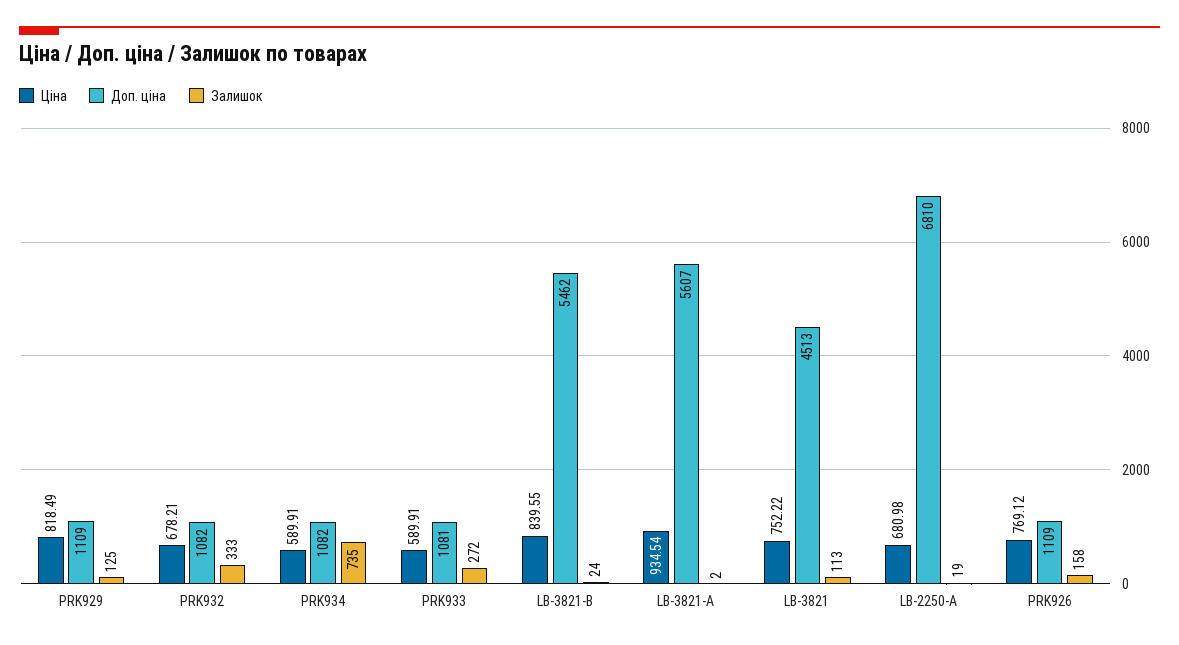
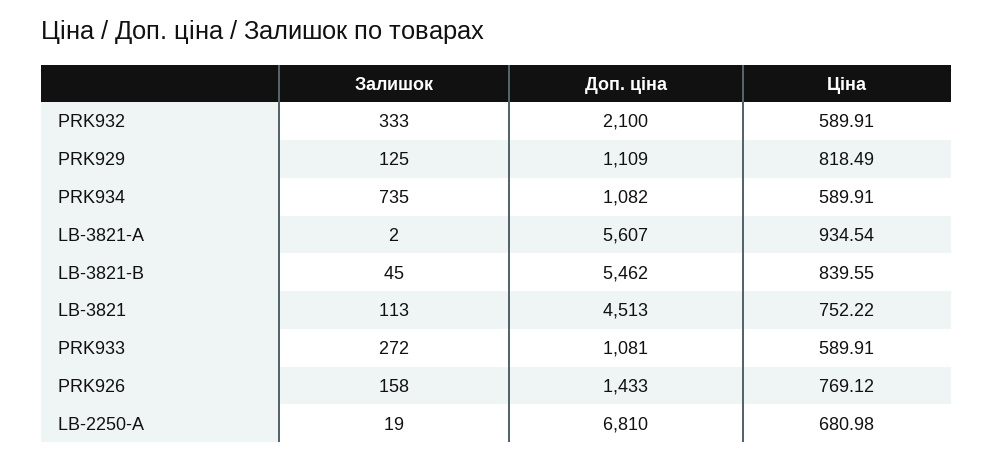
Ціна, PRK932: 678.21 -> 589.91
Доп. ціна, PRK932: 1082 -> 2100
Залишок, LB-3821-В: 24 -> 45
Доп. ціна, PRK926: 1109 -> 1433

